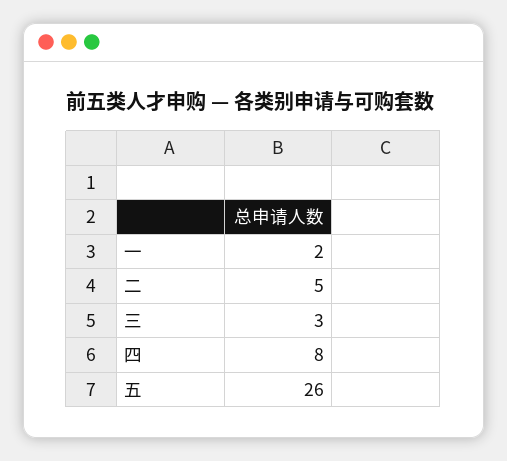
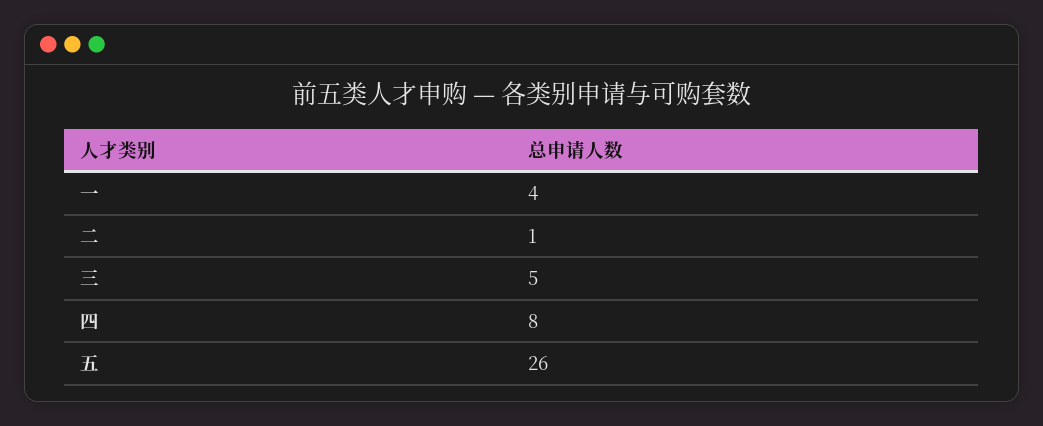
一: 2 -> 4
二: 5 -> 1
三: 3 -> 5

